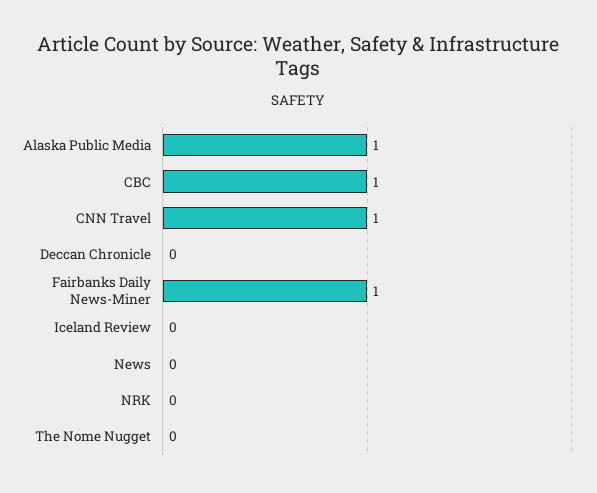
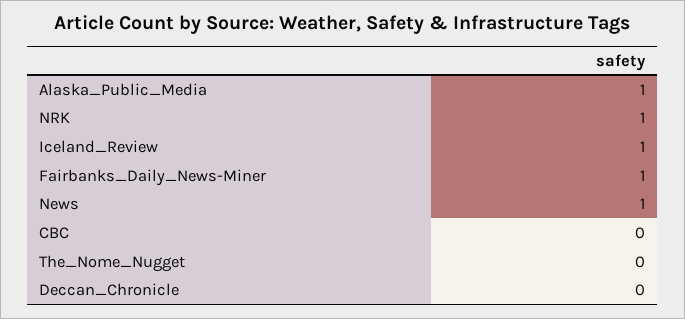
CBC: 1 -> 0
CNN Travel: 1 -> none
Iceland Review: 0 -> 1
News: 0 -> 1
NRK: 0 -> 1

